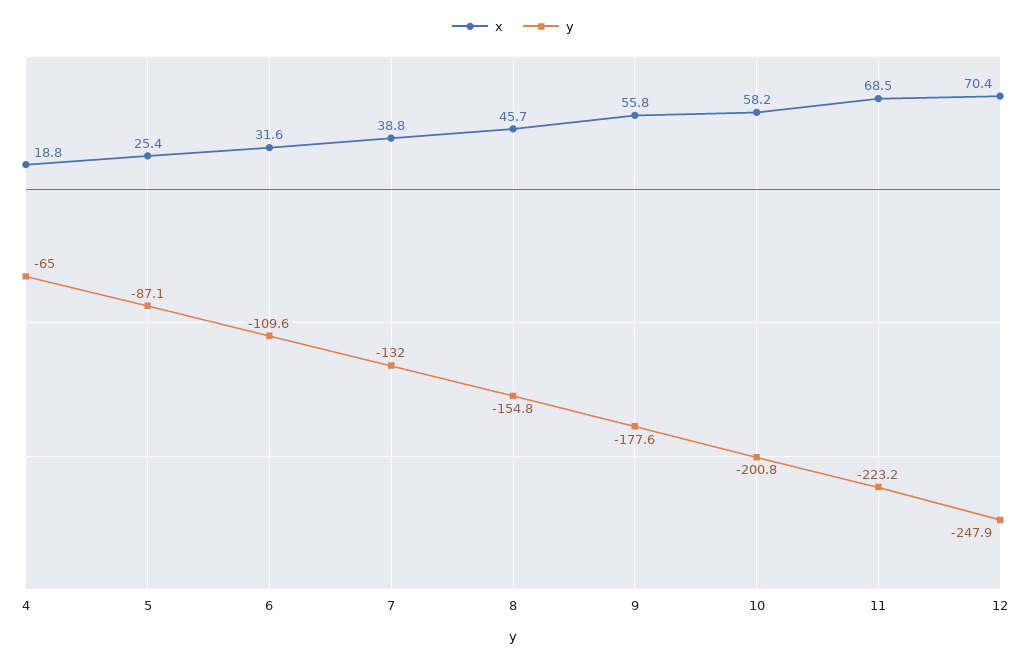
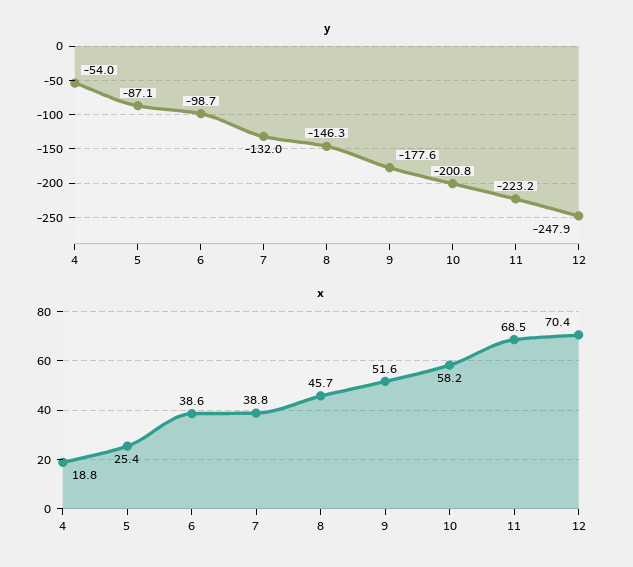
y, 4: -65 -> -54
x, 6: 31.6 -> 38.6
y, 6: -109.6 -> -98.7
y, 8: -154.8 -> -146.3
x, 9: 55.8 -> 51.6

